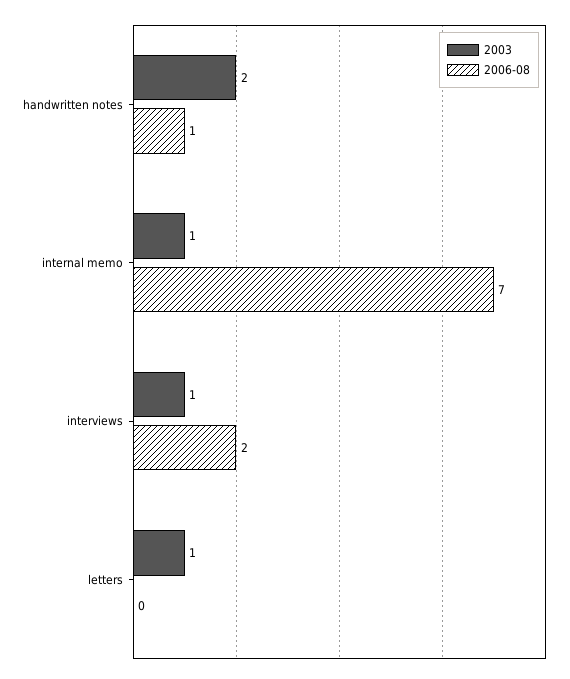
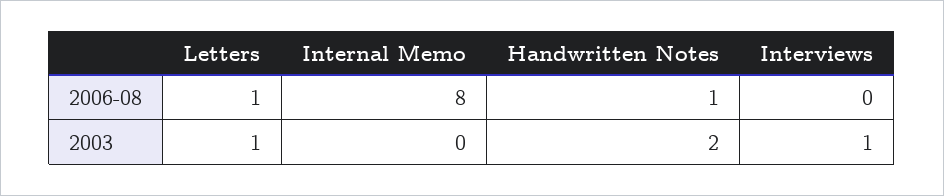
2003, internal memo: 1 -> 0
2006-08, internal memo: 7 -> 8
2006-08, interviews: 2 -> 0
2006-08, letters: 0 -> 1

